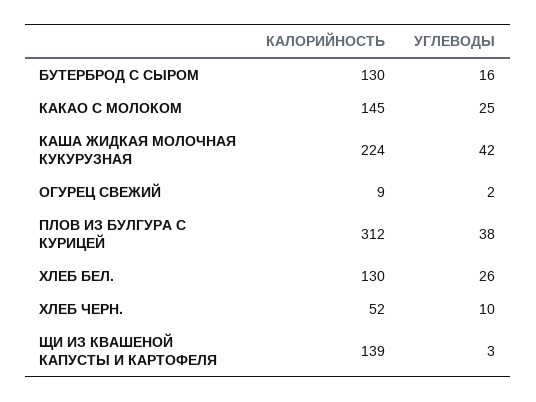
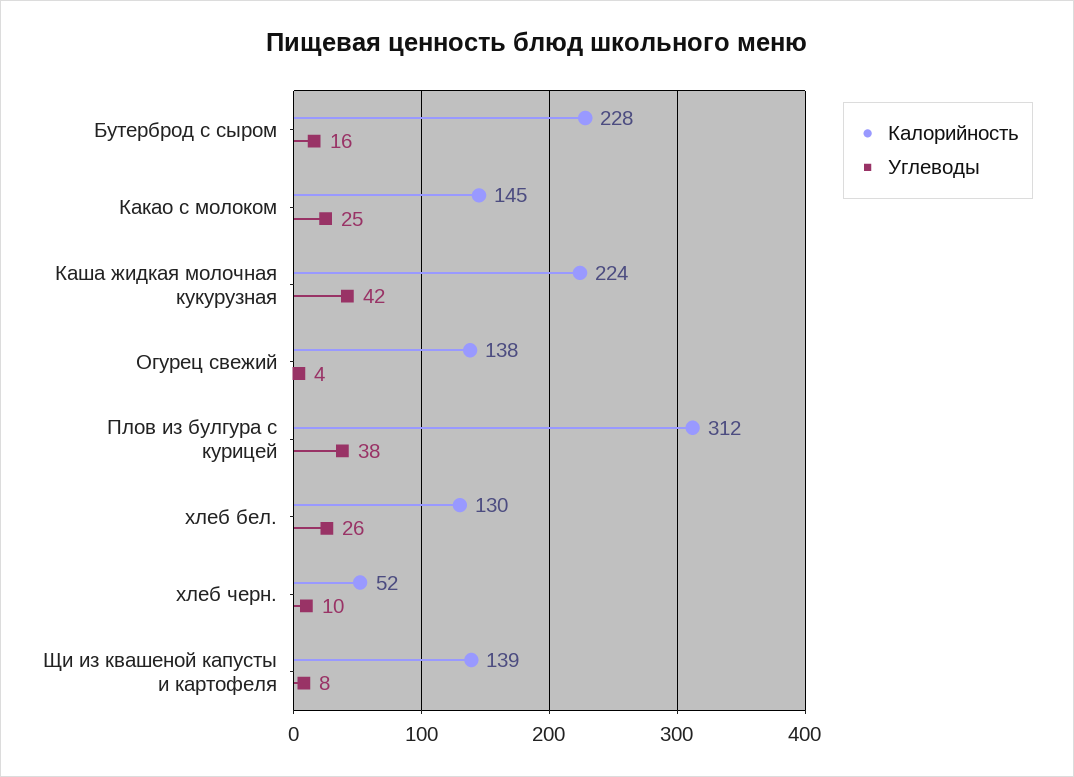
КАЛОРИЙНОСТЬ, БУТЕРБРОД С СЫРОМ: 130 -> 228
КАЛОРИЙНОСТЬ, ОГУРЕЦ СВЕЖИЙ: 9 -> 138
УГЛЕВОДЫ, ОГУРЕЦ СВЕЖИЙ: 2 -> 4
УГЛЕВОДЫ, ЩИ ИЗ КВАШЕНОЙ КАПУСТЫ И КАРТОФЕЛЯ: 3 -> 8

